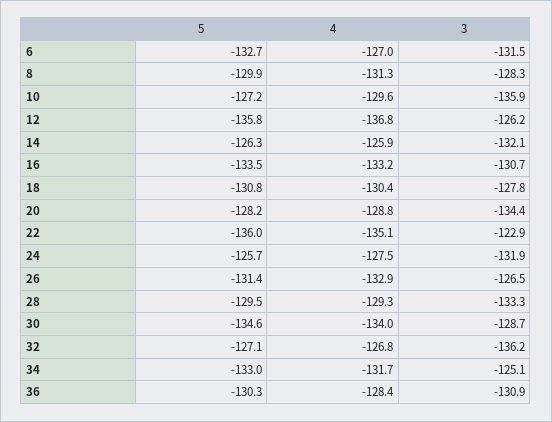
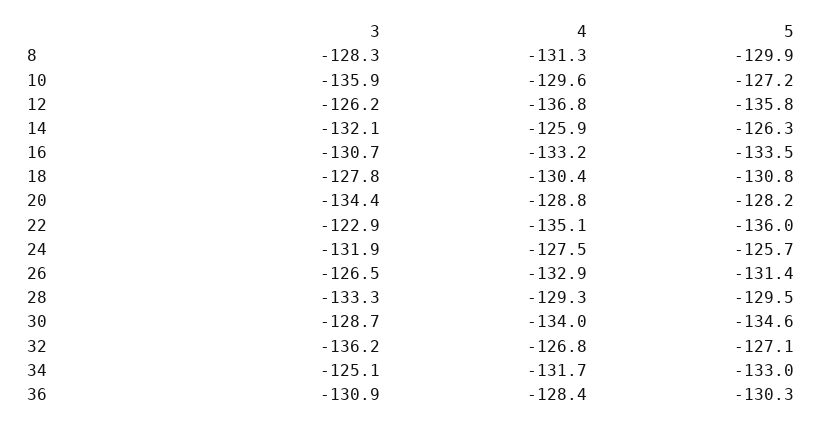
5, 6: -132.7 -> none
4, 6: -127 -> none
3, 6: -131.5 -> none

